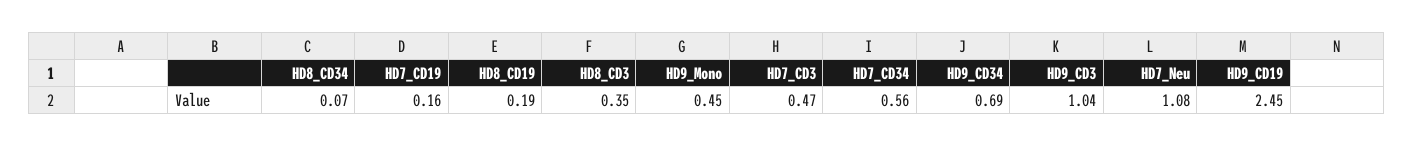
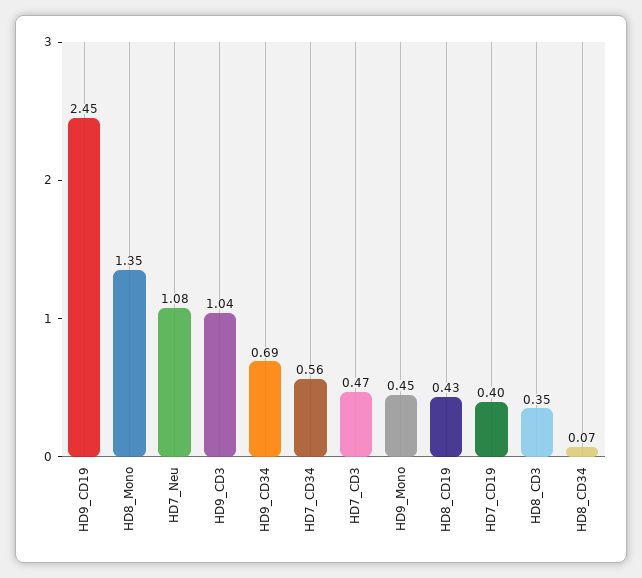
HD7_CD19: 0.16 -> 0.4
HD8_CD19: 0.19 -> 0.43
HD8_Mono: none -> 1.35

